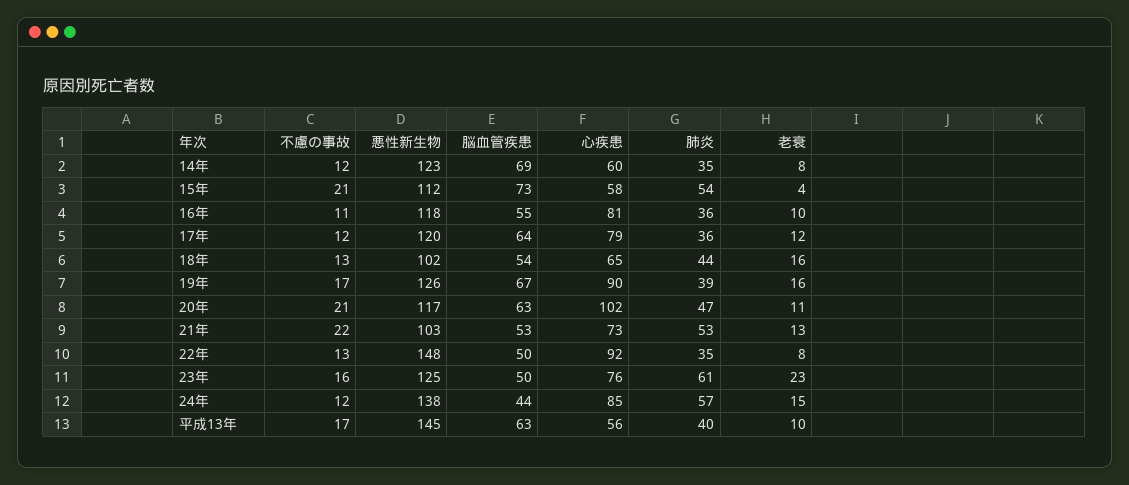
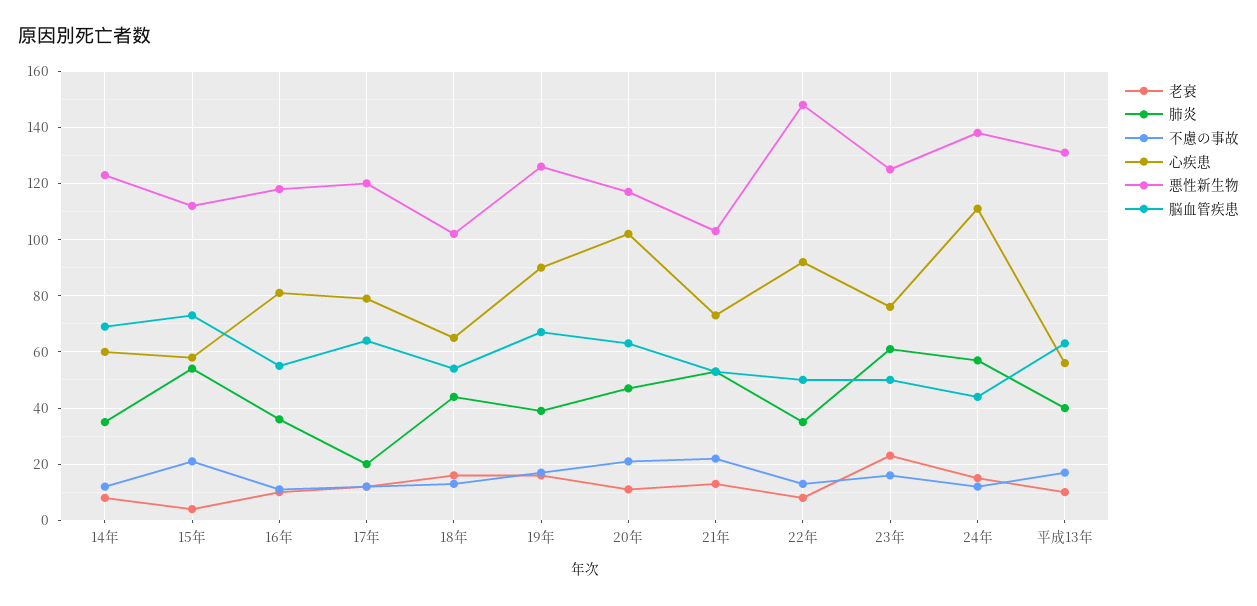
肺炎, 17年: 36 -> 20
心疾患, 24年: 85 -> 110
悪性新生物, 平成13年: 145 -> 130

